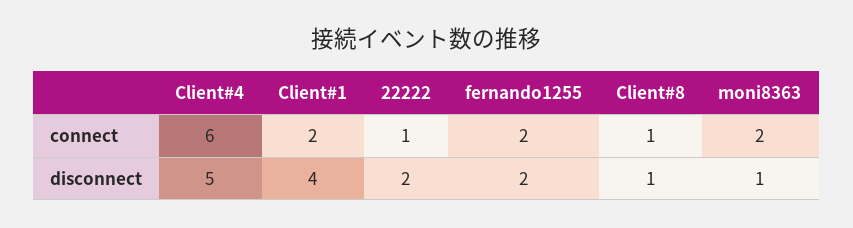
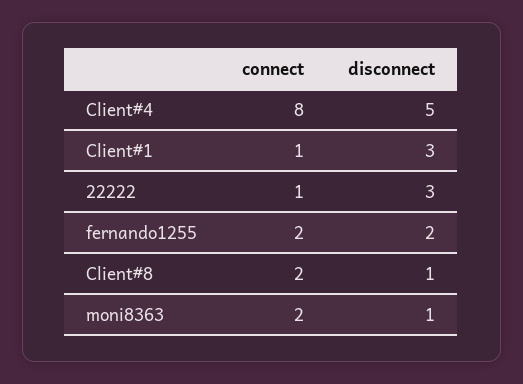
Client#4, connect: 6 -> 8
Client#1, connect: 2 -> 1
Client#8, connect: 1 -> 2
Client#1, disconnect: 4 -> 3
22222, disconnect: 2 -> 3

